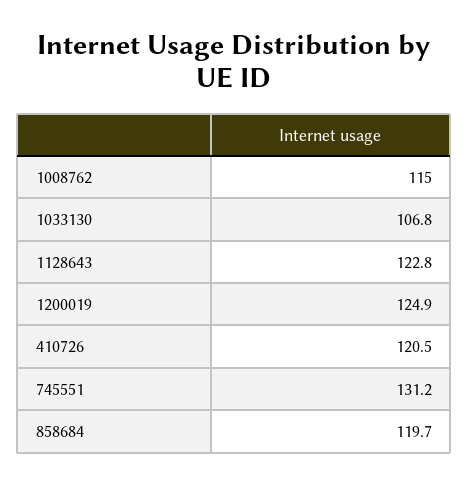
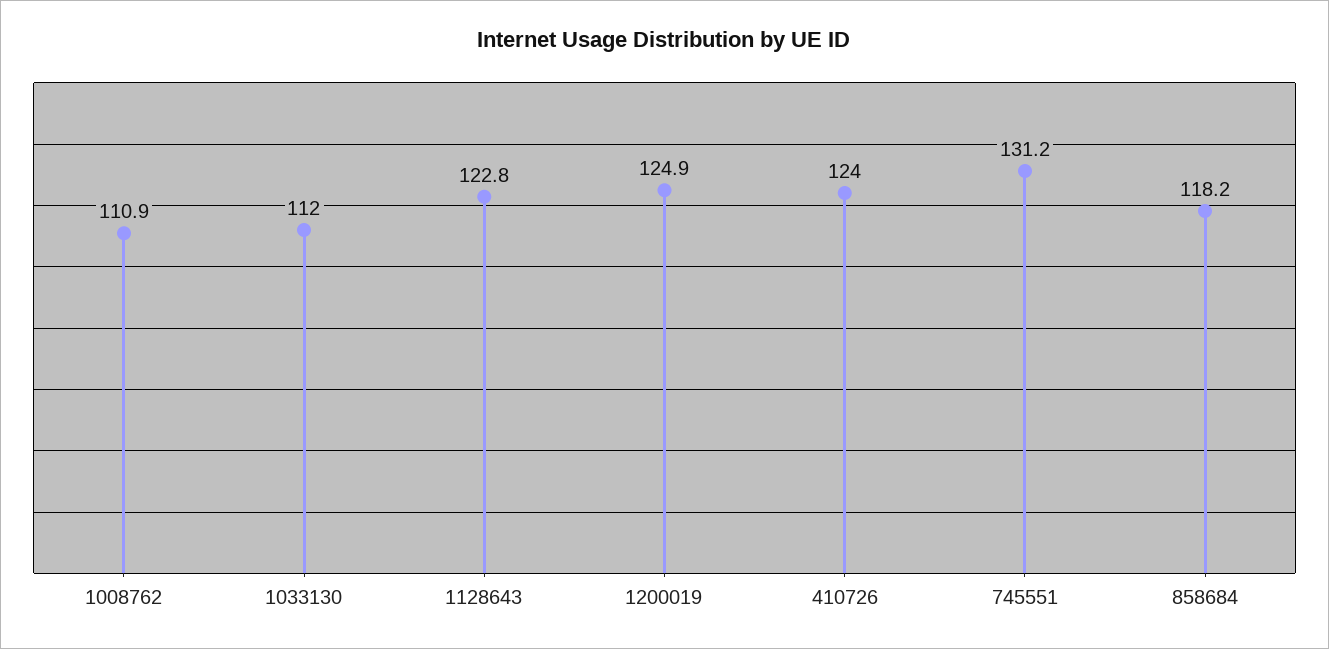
1008762: 115 -> 110.9
1033130: 106.8 -> 112
410726: 120.5 -> 124
858684: 119.7 -> 118.2

